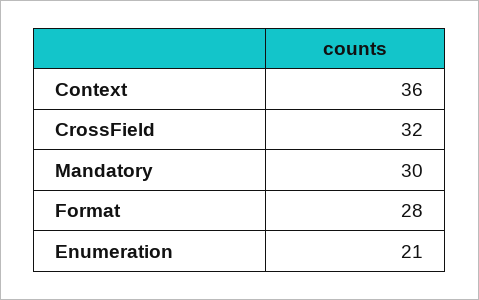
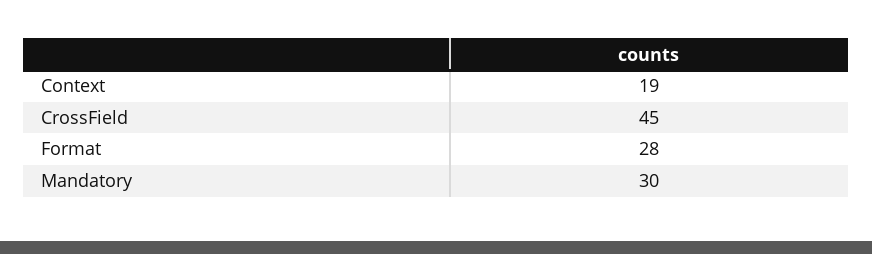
Context: 36 -> 19
CrossField: 32 -> 45
Enumeration: 21 -> none

